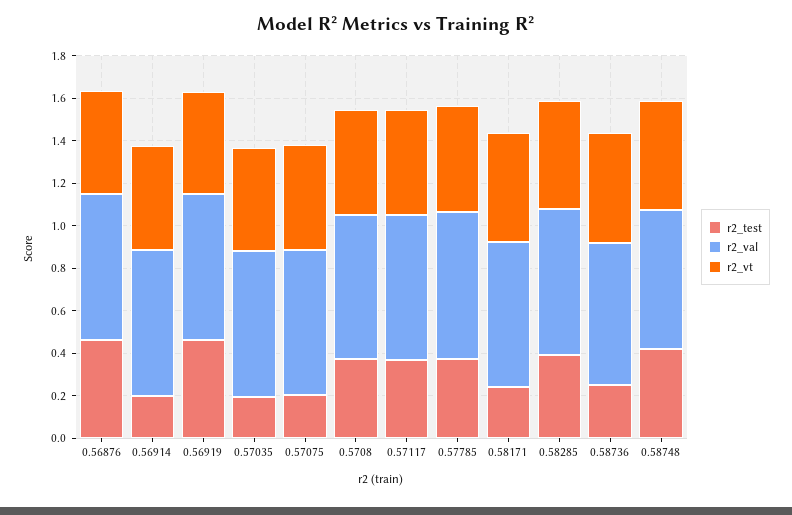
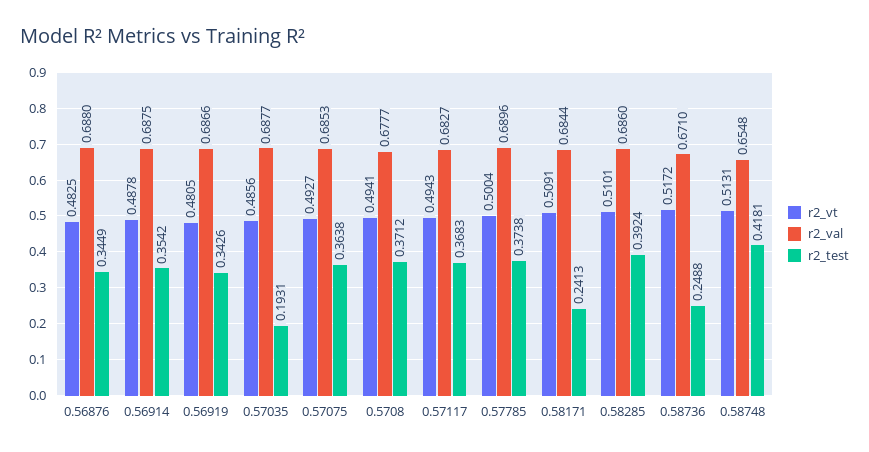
r2_test, 0.56876: 0.45 -> 0.3449
r2_test, 0.56914: 0.2 -> 0.3542
r2_test, 0.56919: 0.45 -> 0.3426
r2_test, 0.57075: 0.2 -> 0.3638

